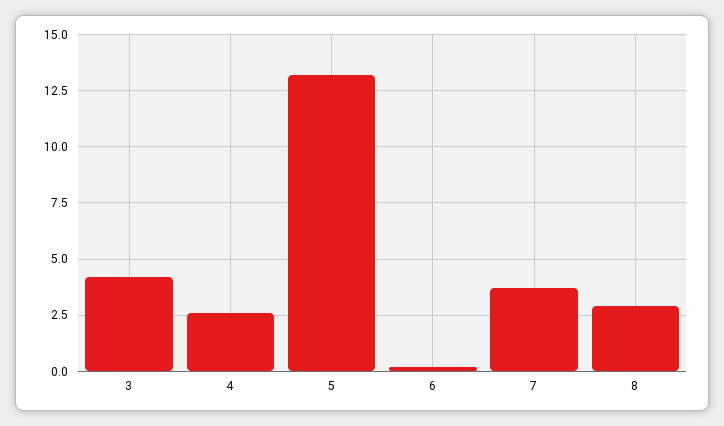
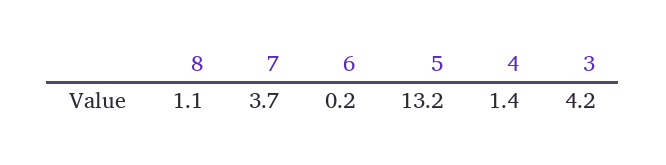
4: 2.5 -> 1.4
8: 3 -> 1.1

